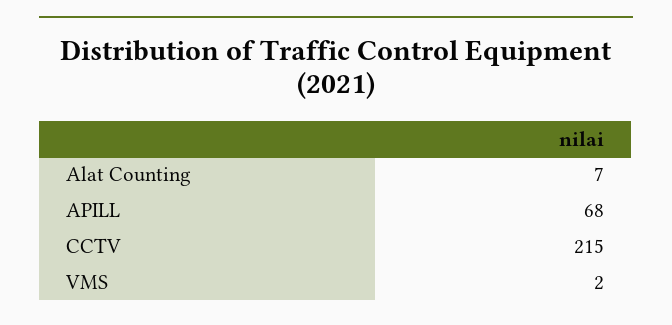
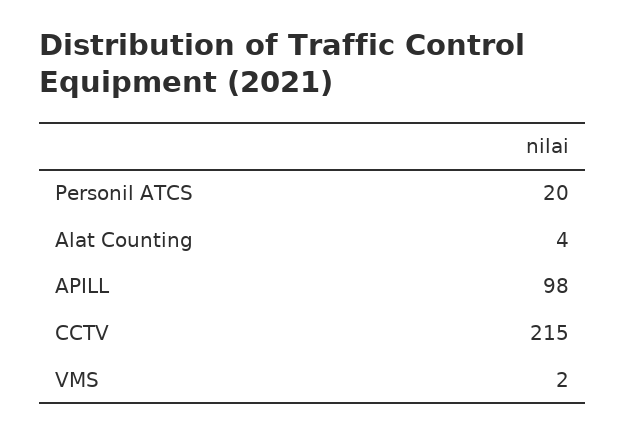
Alat Counting: 7 -> 4
APILL: 68 -> 98
Personil ATCS: none -> 20

